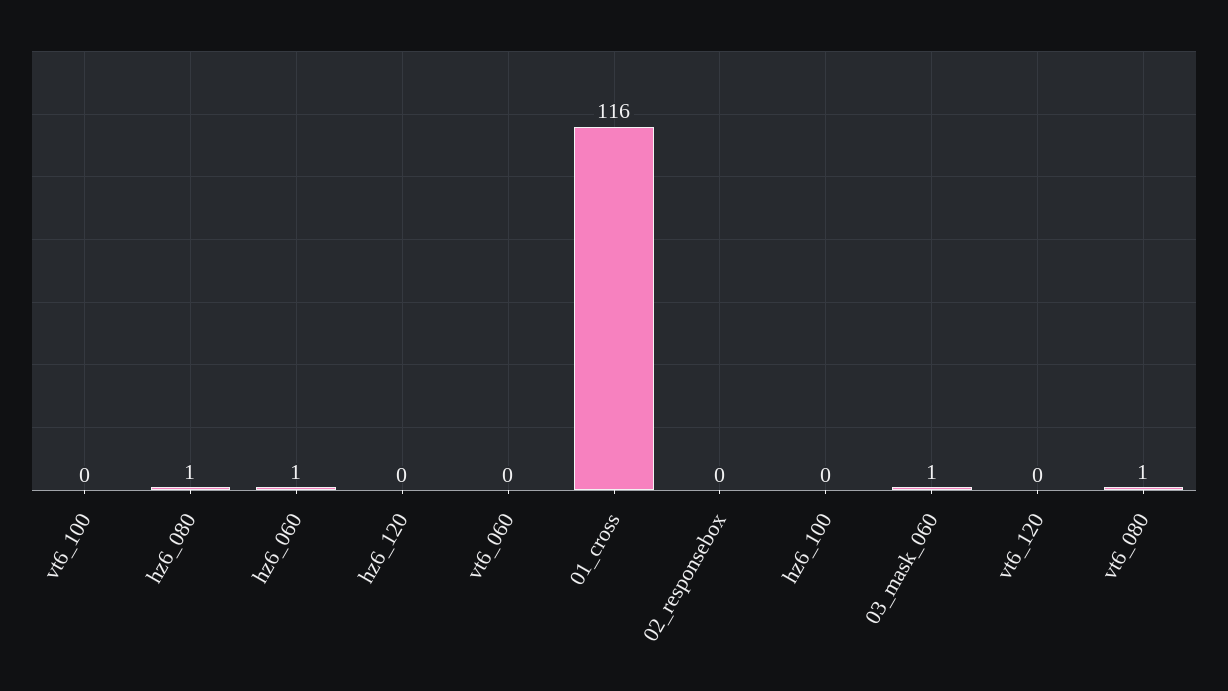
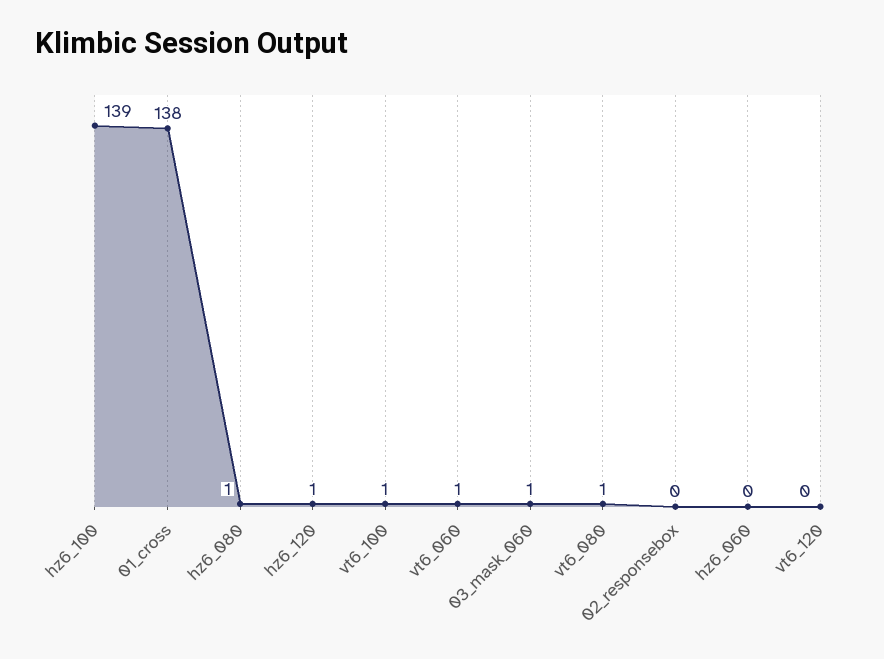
vt6_100: 0 -> 1
hz6_060: 1 -> 0
hz6_120: 0 -> 1
vt6_060: 0 -> 1
01_cross: 116 -> 138
hz6_100: 0 -> 139

